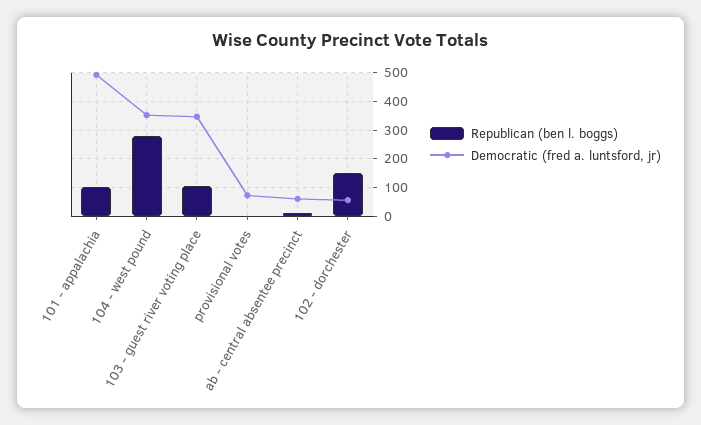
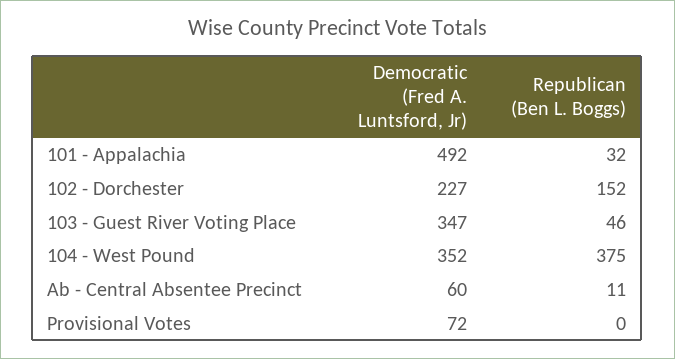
Republican (ben l. boggs), 101 - appalachia: 100 -> 32
Republican (ben l. boggs), 104 - west pound: 275 -> 375
Republican (ben l. boggs), 103 - guest river voting place: 100 -> 46
Democratic (fred a. luntsford, jr), 102 - dorchester: 50 -> 227

